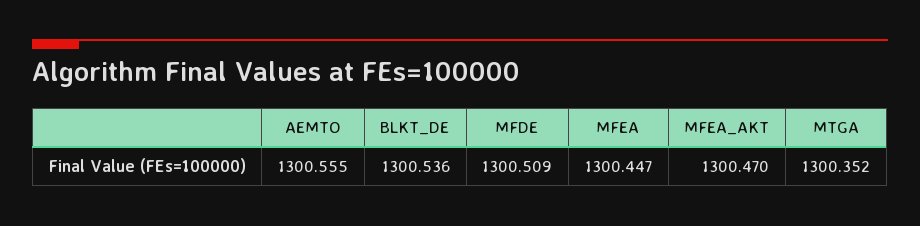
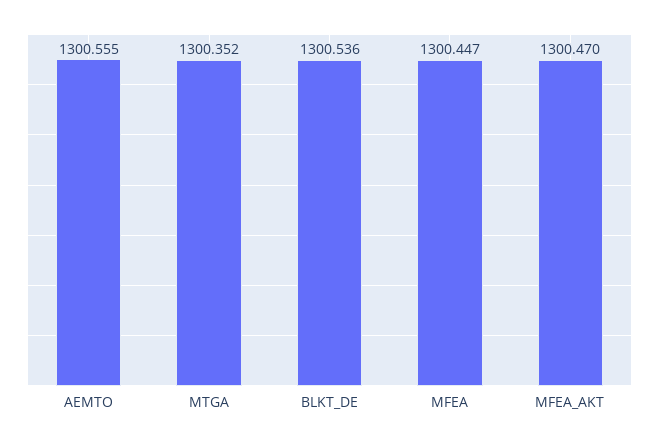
MFDE: 1300.509 -> none

